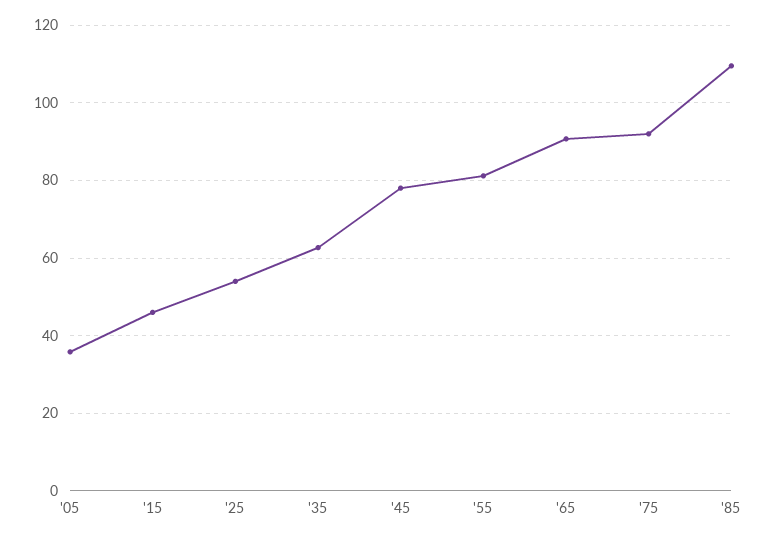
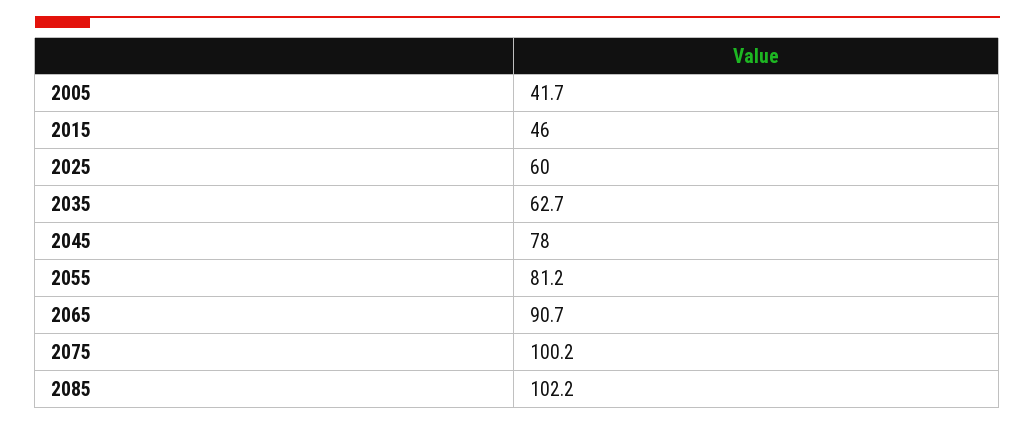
'05: 36 -> 41.7
'25: 54 -> 60
'75: 92 -> 100.2
'85: 110 -> 102.2

